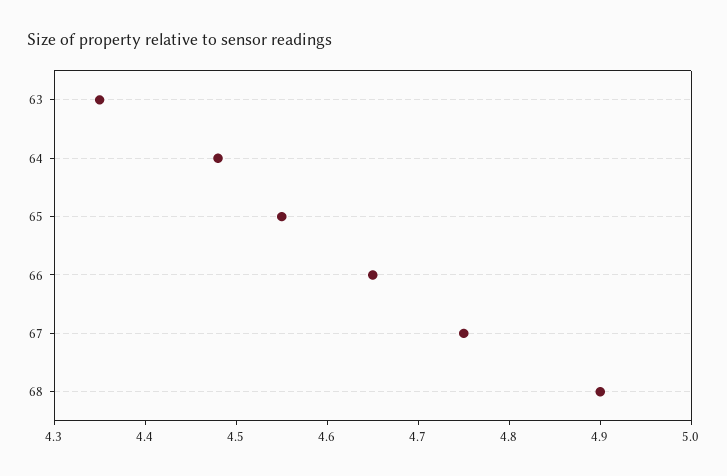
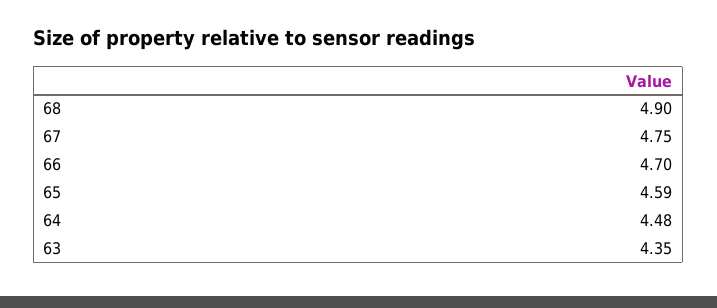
65: 4.55 -> 4.59
66: 4.65 -> 4.7

